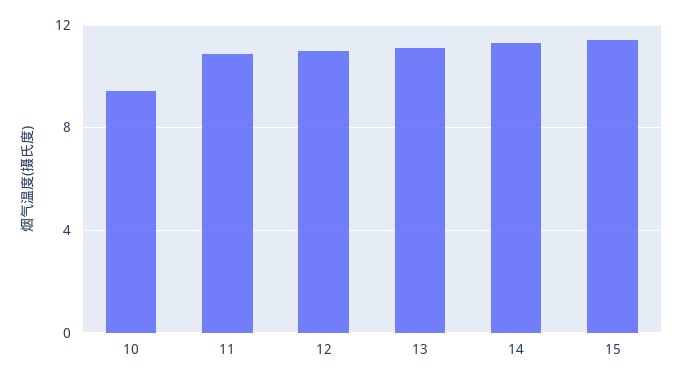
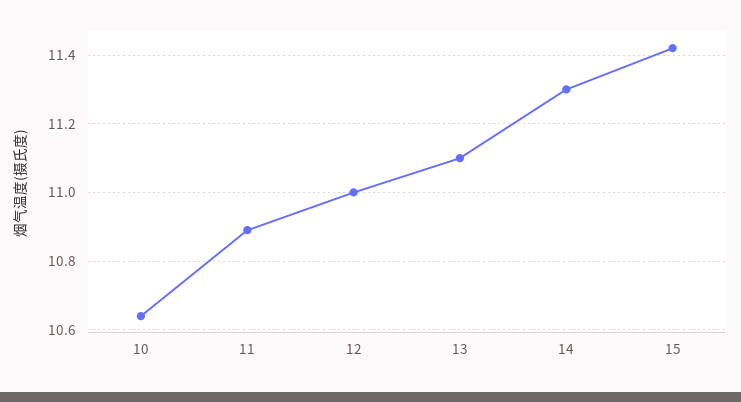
10: 9.5 -> 10.65

